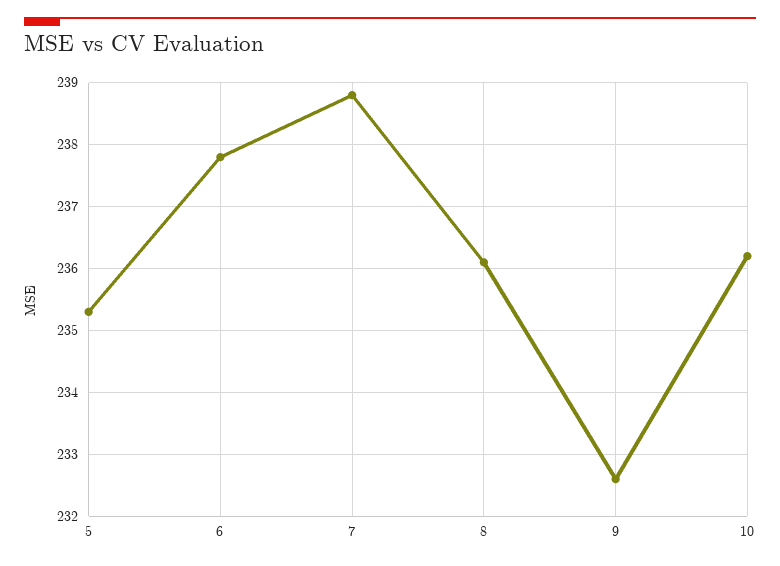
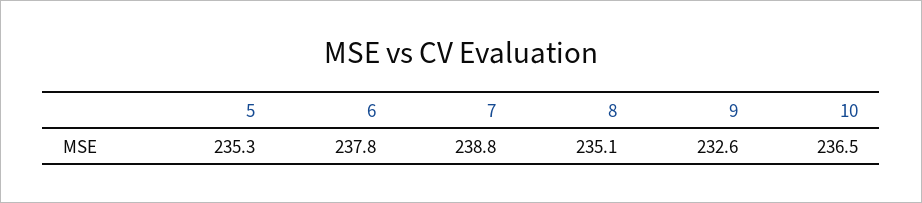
8: 236.1 -> 235.1
10: 236.2 -> 236.5

